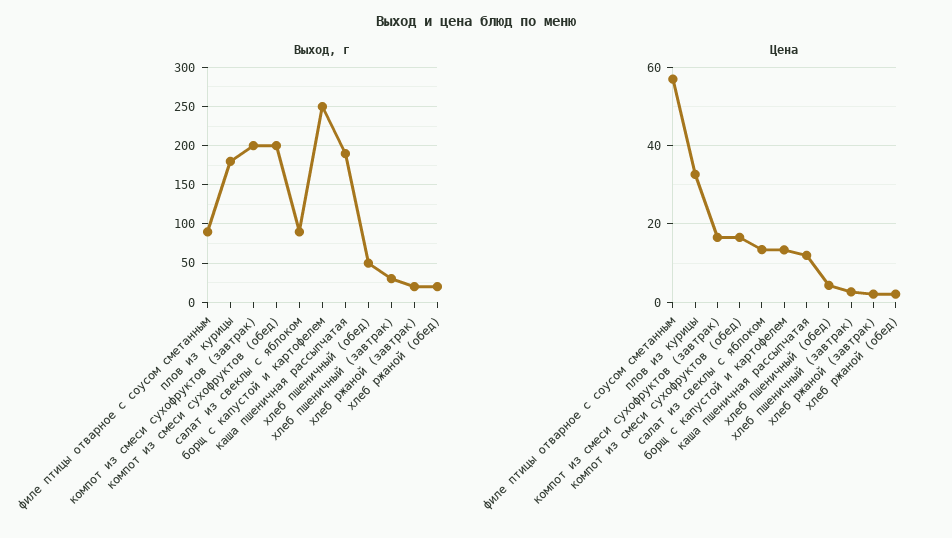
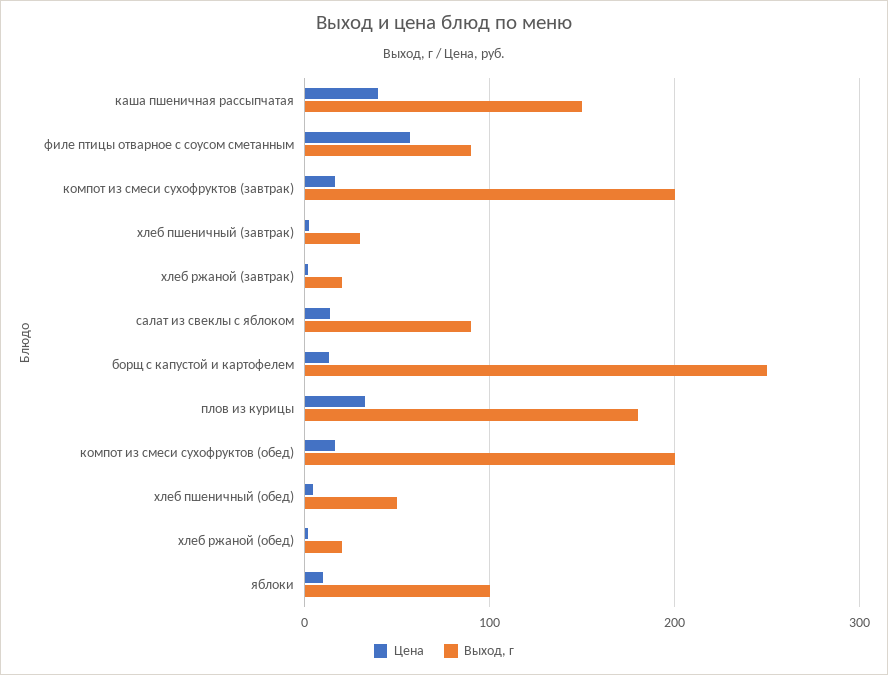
Выход, г, каша пшеничная рассыпчатая: 190 -> 150
Цена, каша пшеничная рассыпчатая: 12 -> 40
Цена, яблоки: none -> 10
Выход, г, яблоки: none -> 100

